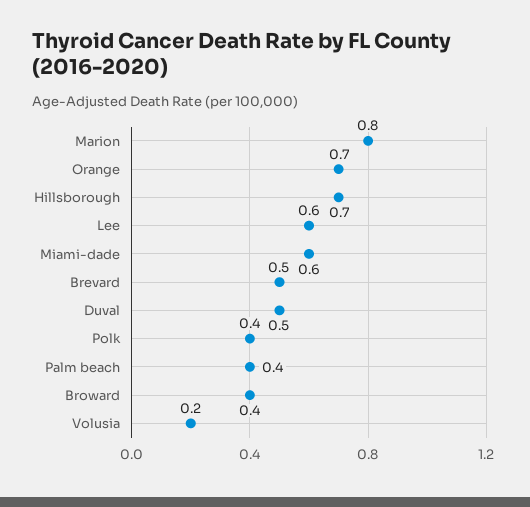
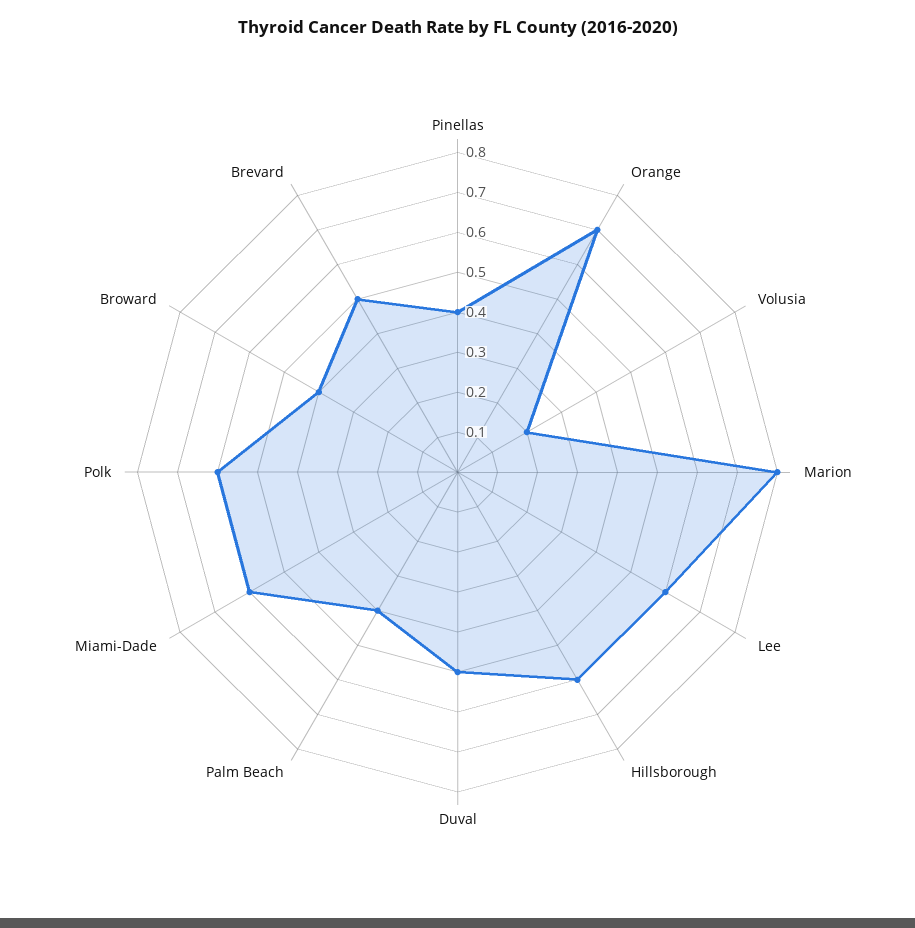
Hillsborough: 0.7 -> 0.6
Polk: 0.4 -> 0.6
Pinellas: none -> 0.4

